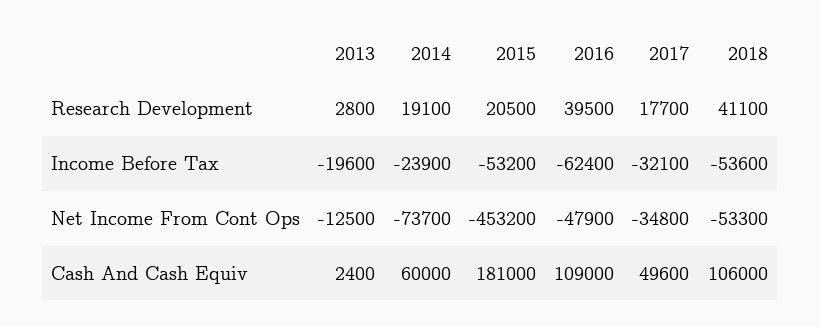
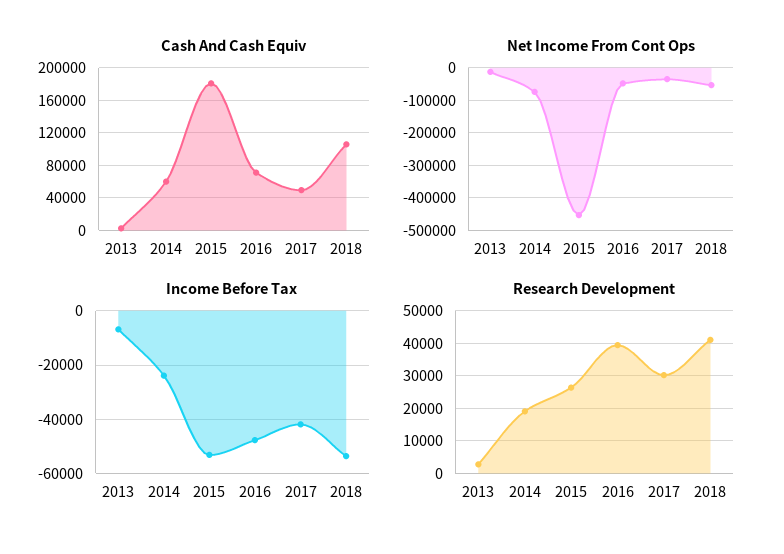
Research Development, 2015: 20500 -> 26000
Research Development, 2017: 17700 -> 30000
Income Before Tax, 2013: -19600 -> -7500
Income Before Tax, 2016: -62400 -> -47500
Income Before Tax, 2017: -32100 -> -42500
Cash And Cash Equiv, 2016: 109000 -> 70000

